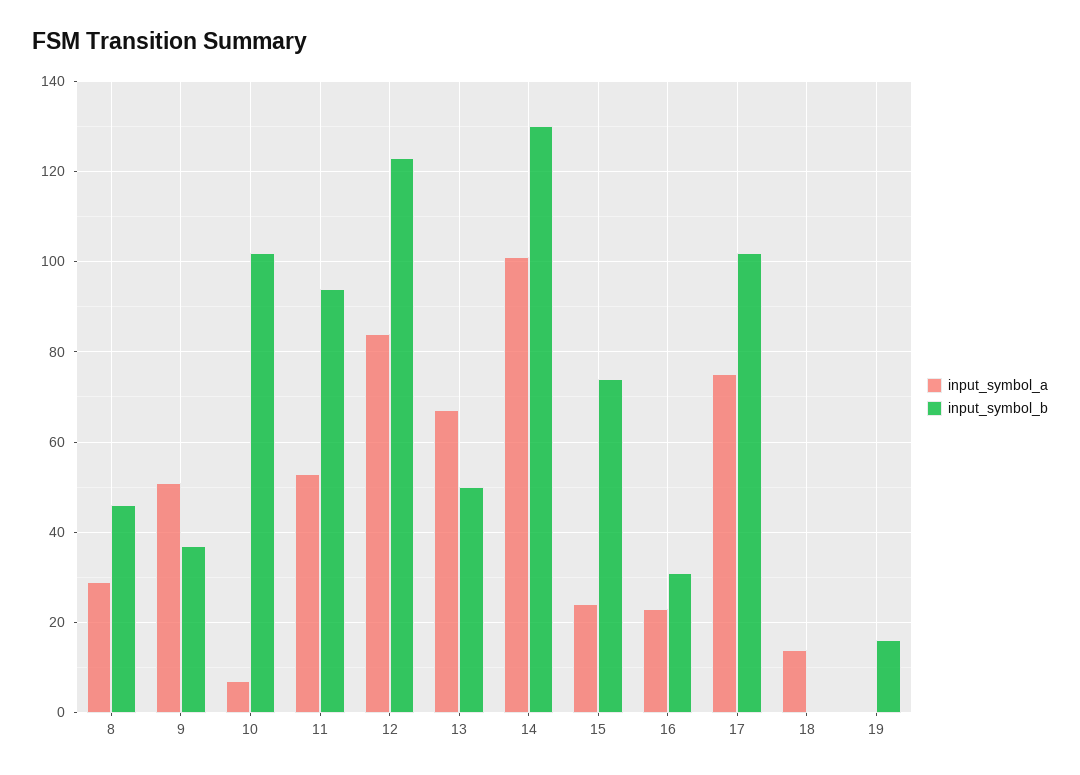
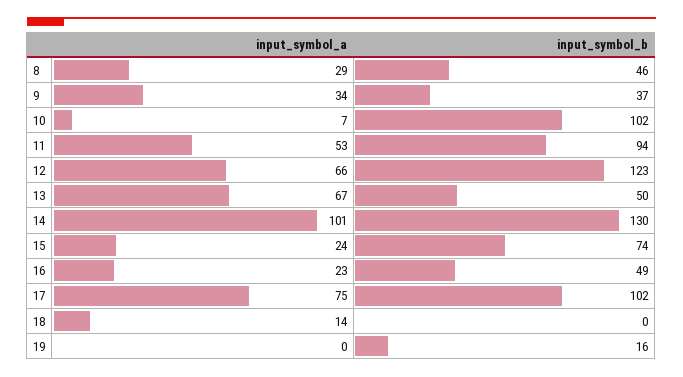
input_symbol_a, 9: 50 -> 34
input_symbol_a, 12: 85 -> 66
input_symbol_b, 16: 30 -> 49

